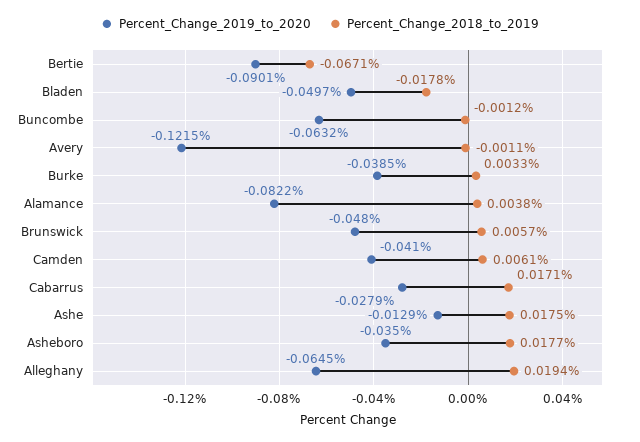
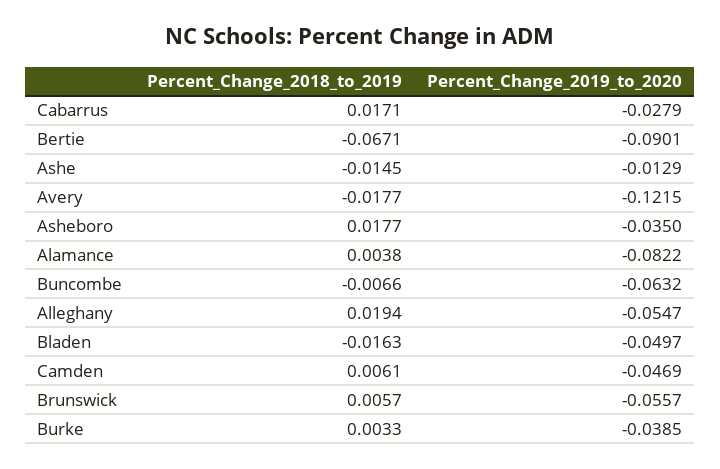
Percent_Change_2018_to_2019, Bladen: -0.0178 -> -0.0163
Percent_Change_2018_to_2019, Buncombe: -0.0012 -> -0.0066
Percent_Change_2018_to_2019, Avery: -0.0011 -> -0.0177
Percent_Change_2019_to_2020, Brunswick: -0.048 -> -0.0557
Percent_Change_2019_to_2020, Camden: -0.041 -> -0.0469
Percent_Change_2018_to_2019, Ashe: 0.0175 -> -0.0145
Percent_Change_2019_to_2020, Alleghany: -0.0645 -> -0.0547

